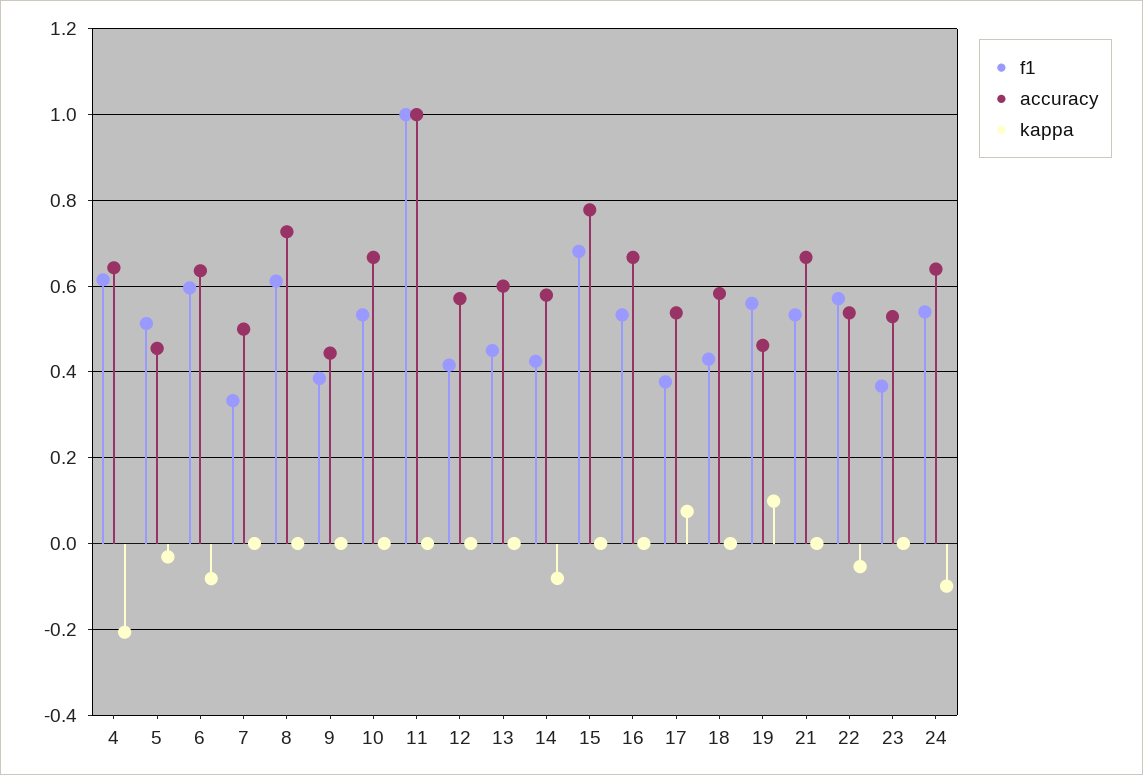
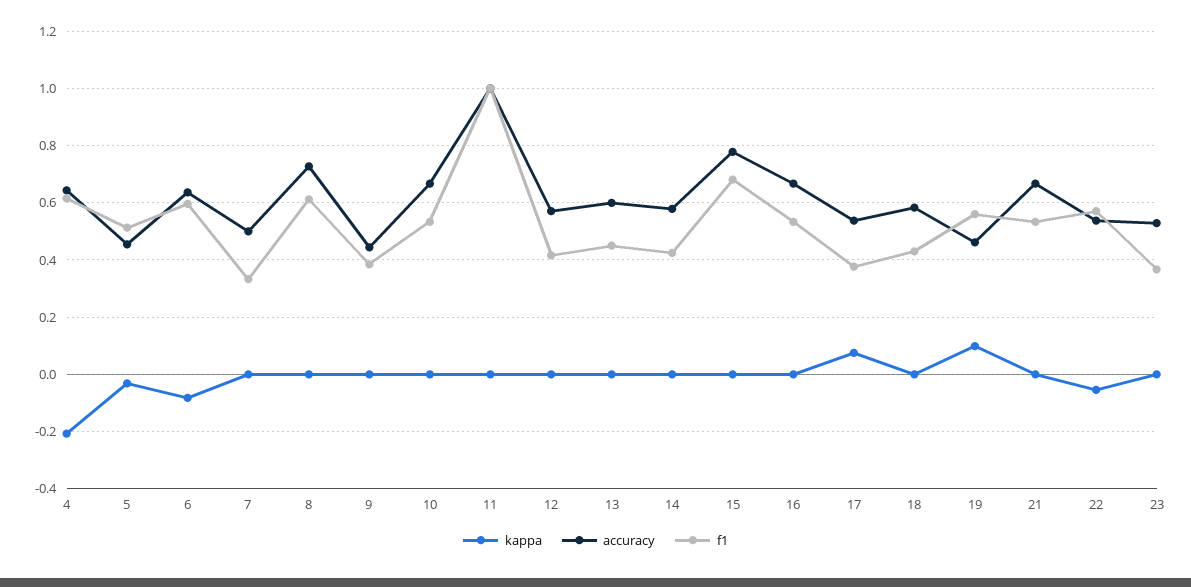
kappa, 14: -0.08 -> 0
f1, 24: 0.54 -> none
accuracy, 24: 0.64 -> none
kappa, 24: -0.1 -> none

